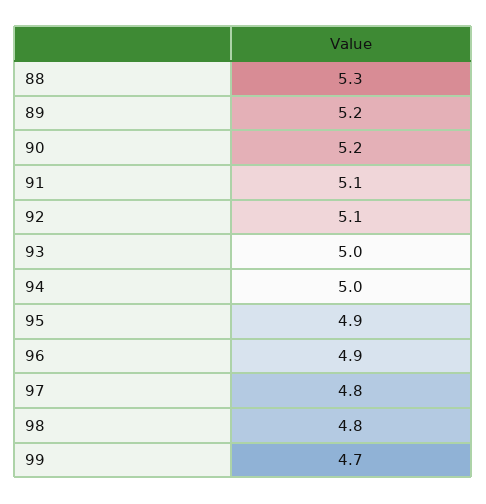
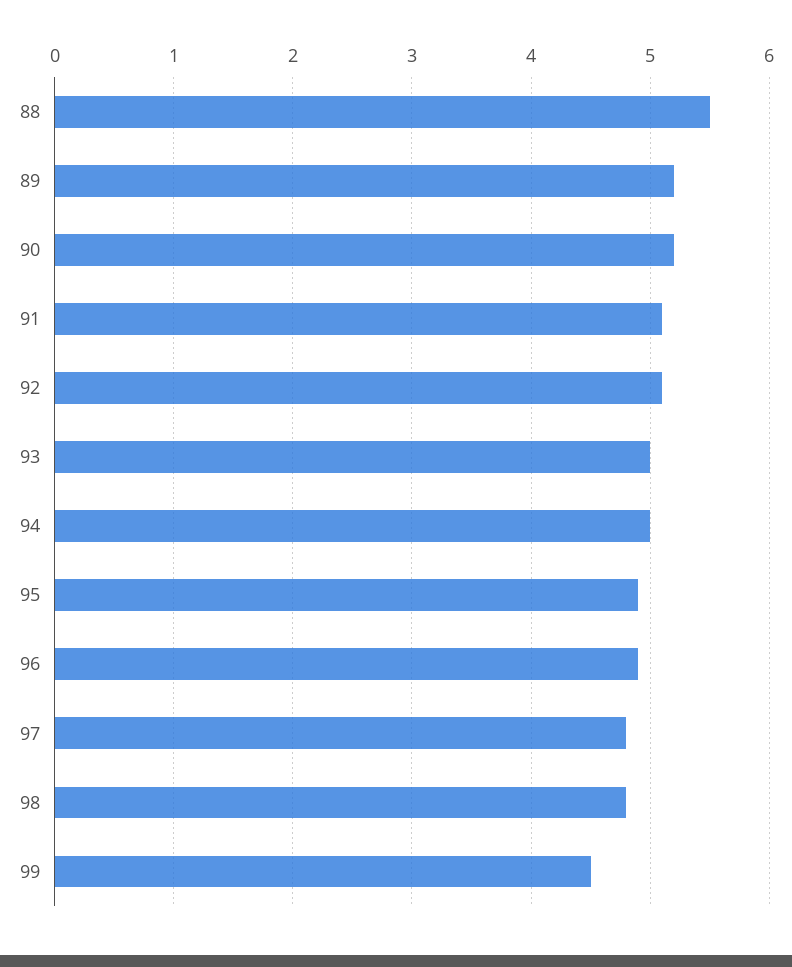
88: 5.3 -> 5.5
99: 4.7 -> 4.5

